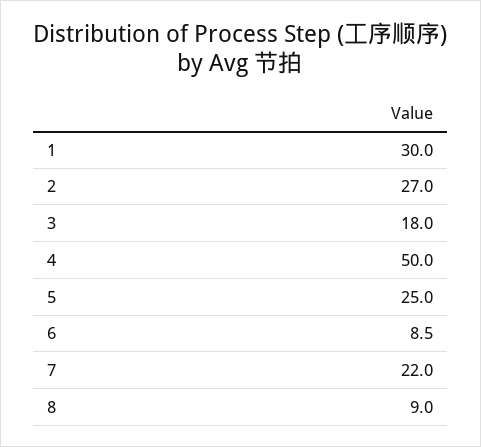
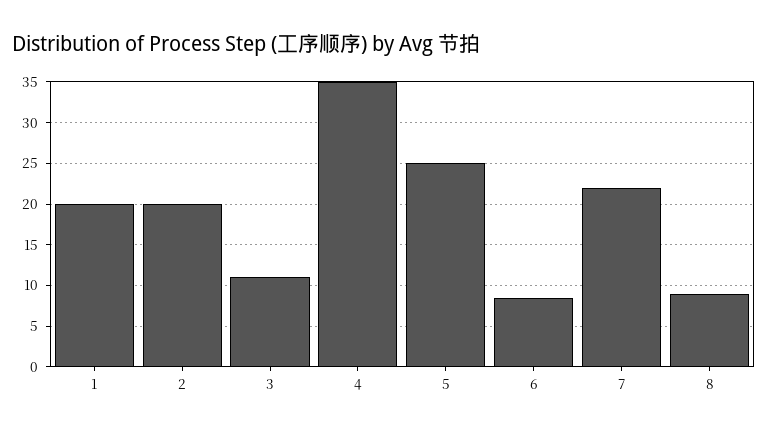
1: 30 -> 20
2: 27 -> 20
3: 18 -> 11
4: 50 -> 35

